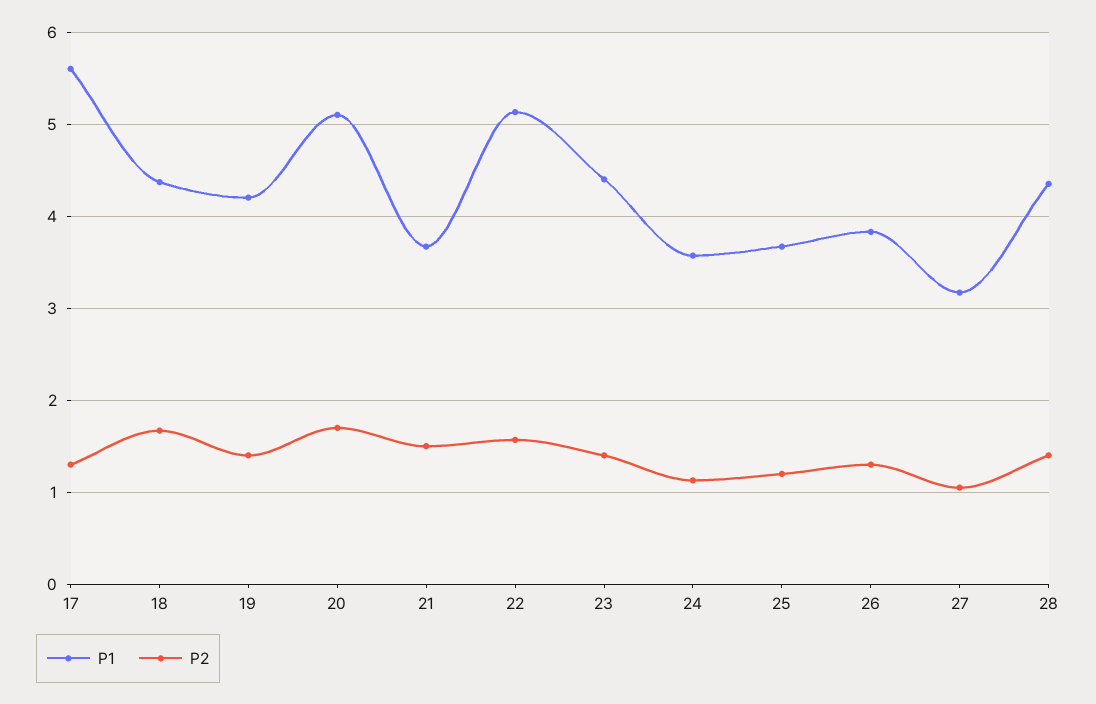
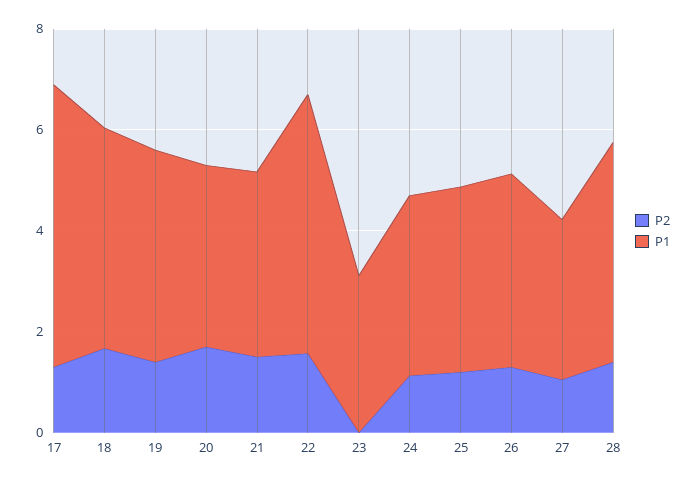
P1, 20: 5.1 -> 3.5
P1, 23: 4.4 -> 3
P2, 23: 1.4 -> 0

